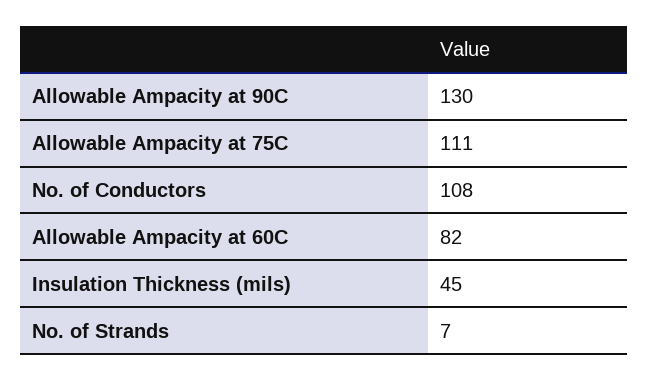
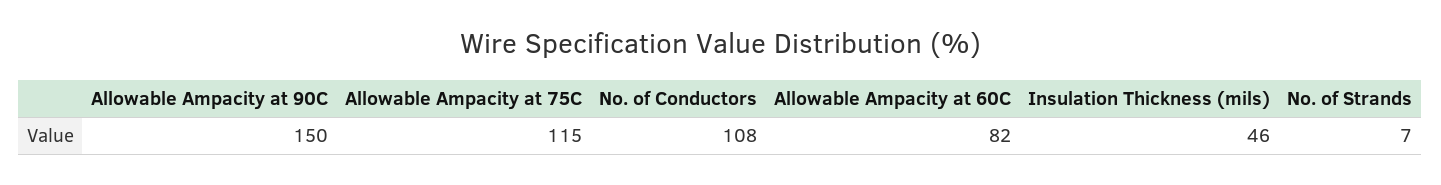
Allowable Ampacity at 90C: 130 -> 150
Allowable Ampacity at 75C: 111 -> 115
Insulation Thickness (mils): 45 -> 46

